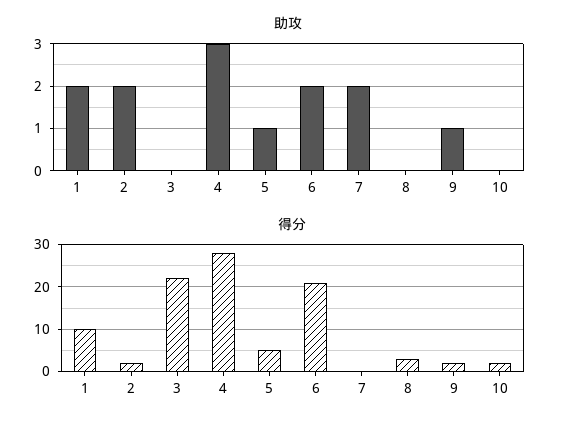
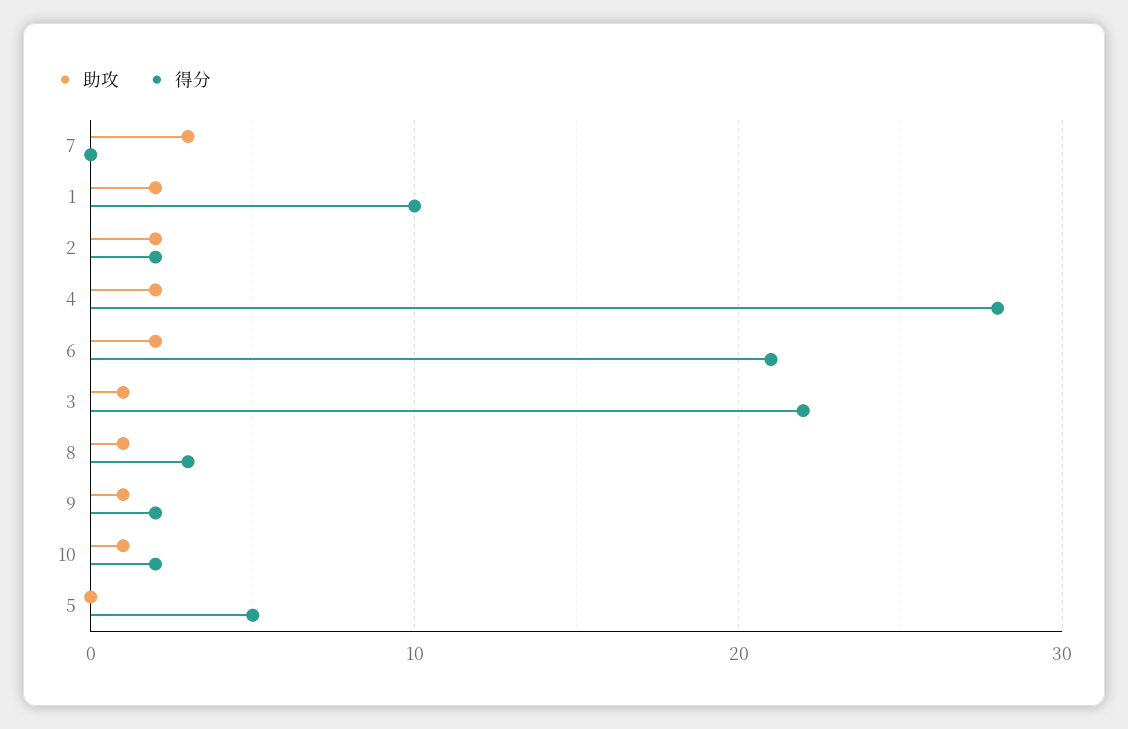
助攻, 3: 0 -> 1
助攻, 4: 3 -> 2
助攻, 5: 1 -> 0
助攻, 7: 2 -> 3
助攻, 8: 0 -> 1
助攻, 10: 0 -> 1

